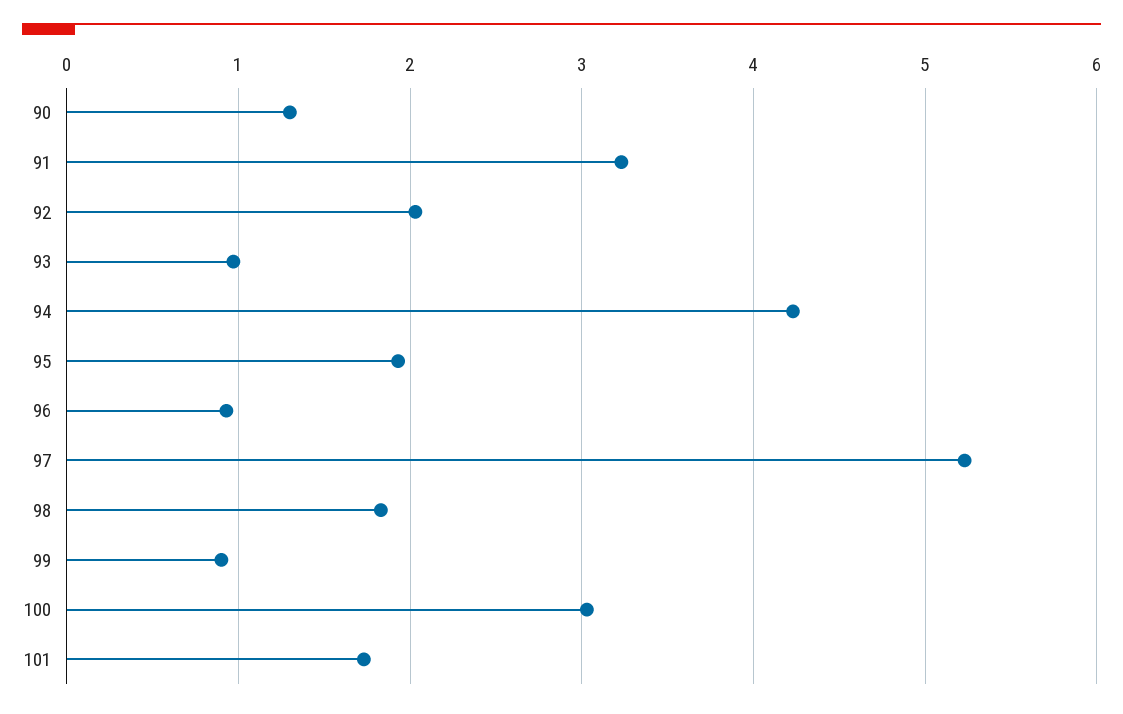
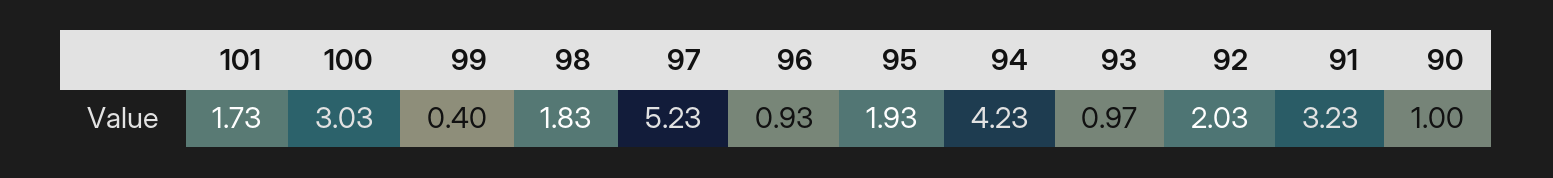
90: 1.3 -> 1
99: 0.9 -> 0.4

